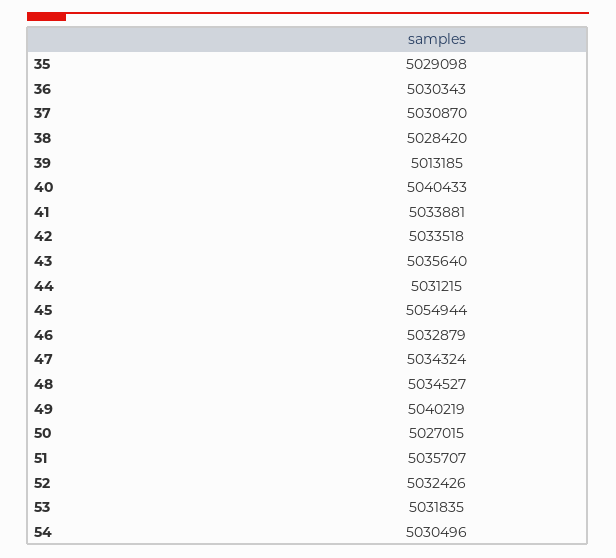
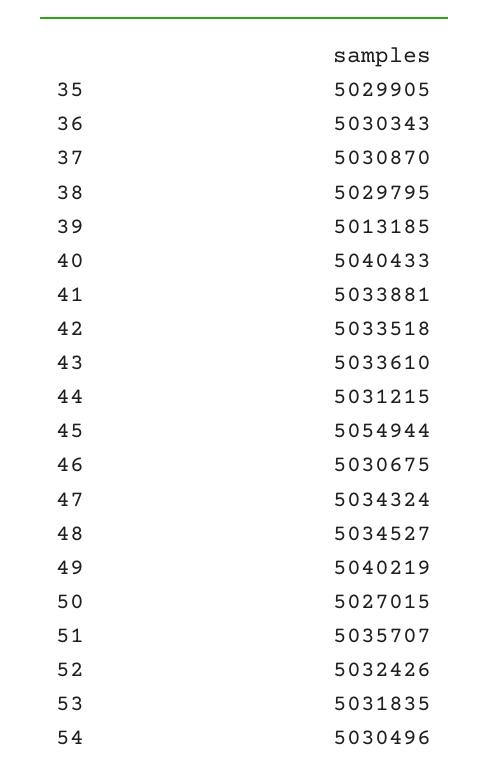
35: 5029098 -> 5029905
38: 5028420 -> 5029795
43: 5035640 -> 5033610
46: 5032879 -> 5030675

